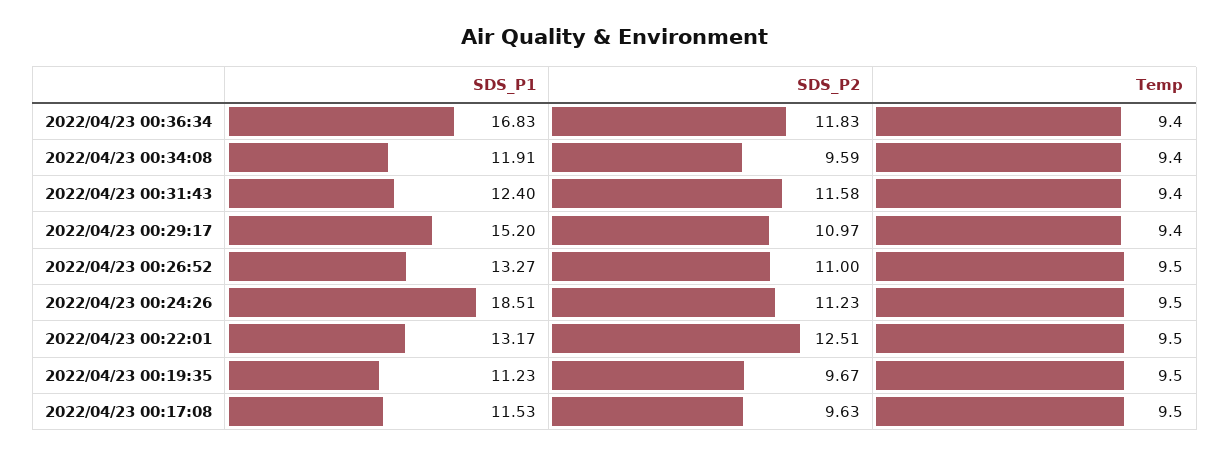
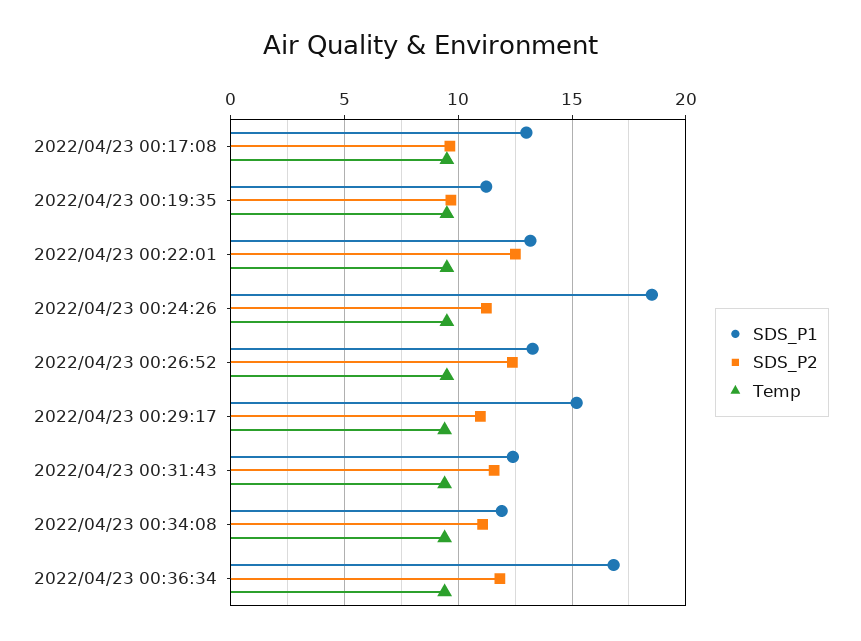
SDS_P2, 2022/04/23 00:34:08: 9.59 -> 11
SDS_P2, 2022/04/23 00:26:52: 11 -> 12.5
SDS_P1, 2022/04/23 00:17:08: 11.53 -> 13

